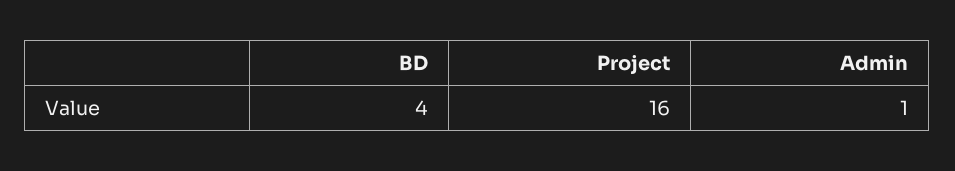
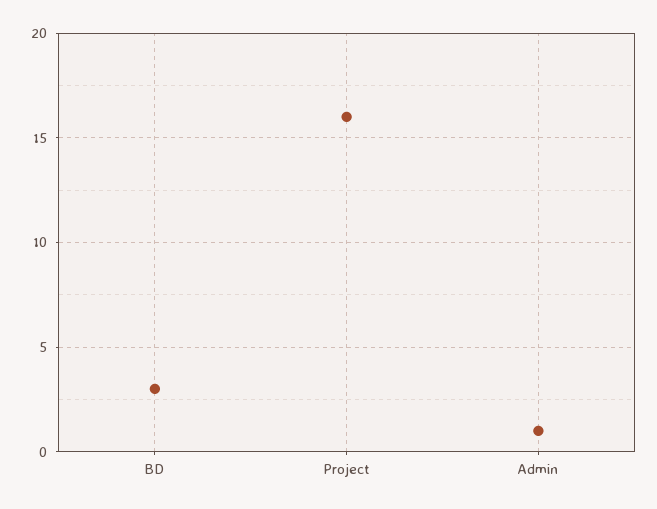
BD: 4 -> 3

